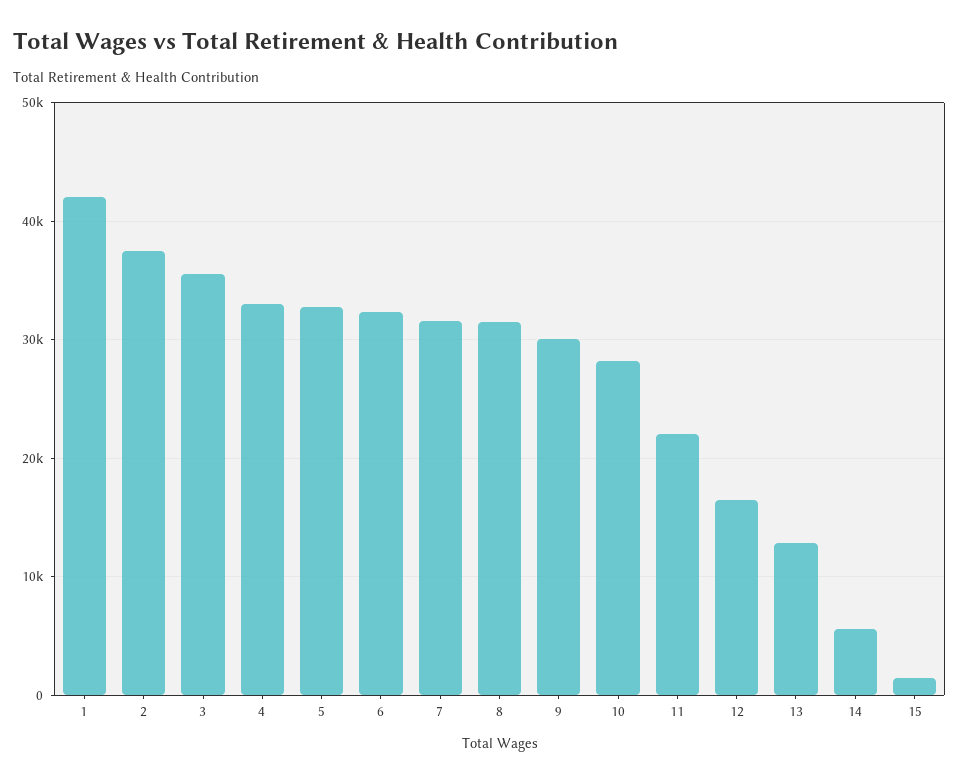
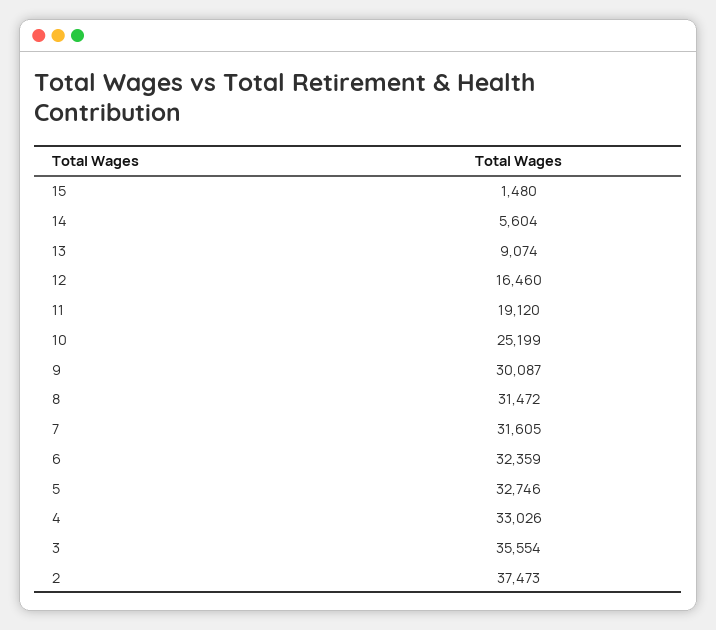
1: 42000 -> none
10: 28000 -> 25199
11: 22000 -> 19120
13: 13000 -> 9074

